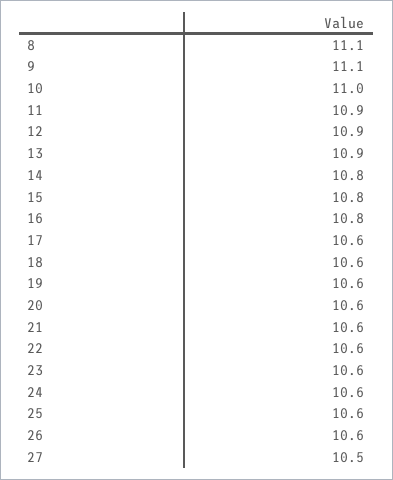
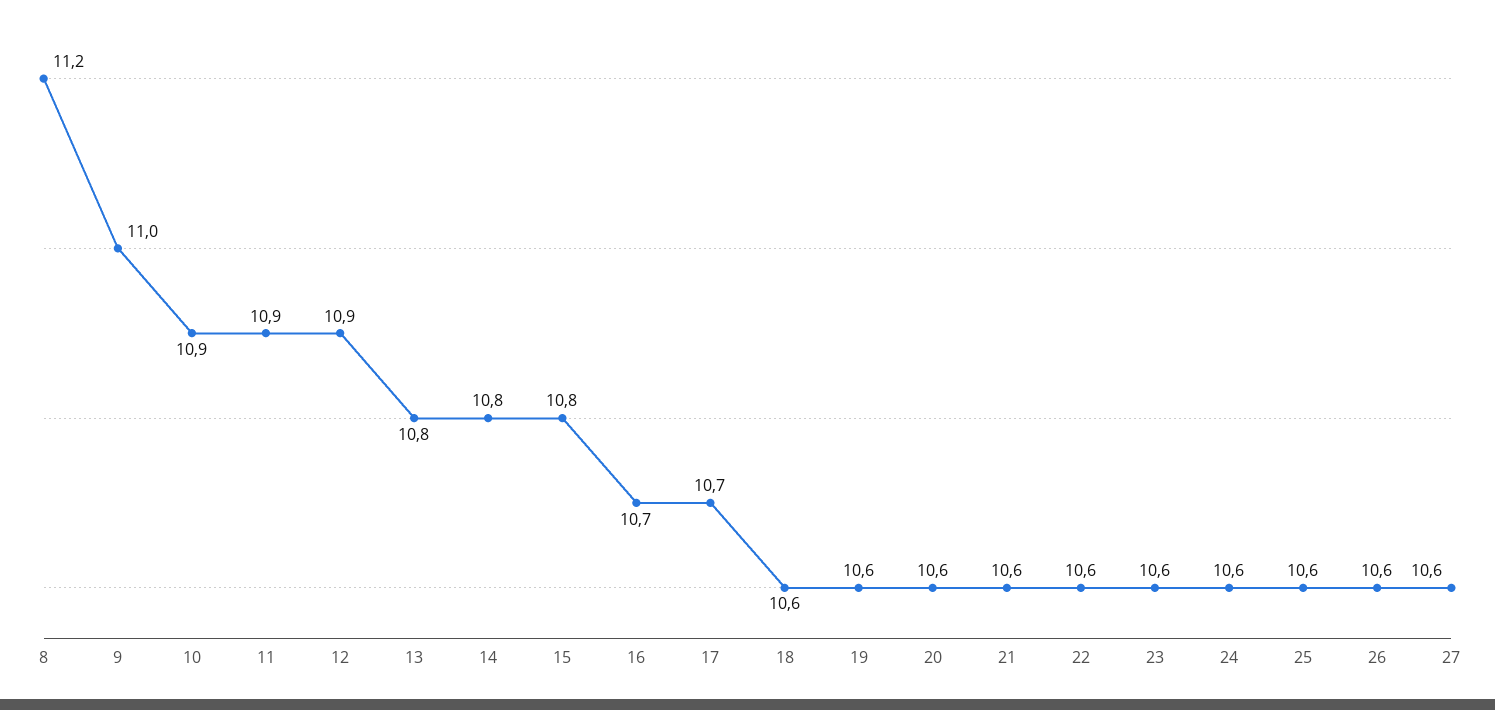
8: 11.1 -> 11.2
9: 11.1 -> 11
10: 11 -> 10.9
13: 10.9 -> 10.8
16: 10.8 -> 10.7
17: 10.6 -> 10.7
27: 10.5 -> 10.6

